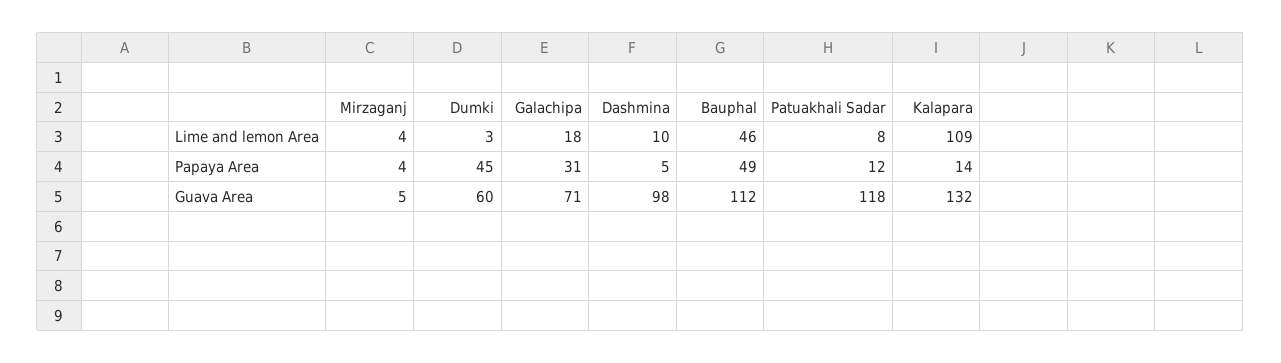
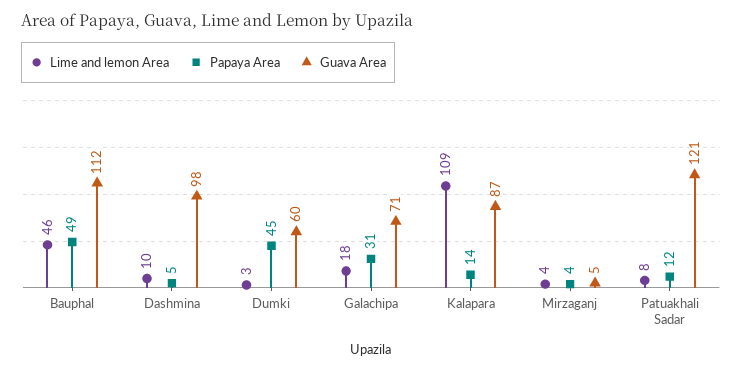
Guava Area, Patuakhali Sadar: 118 -> 121
Guava Area, Kalapara: 132 -> 87

